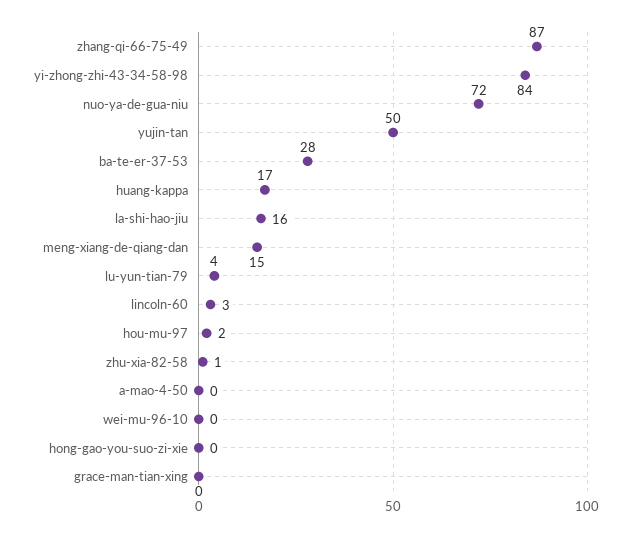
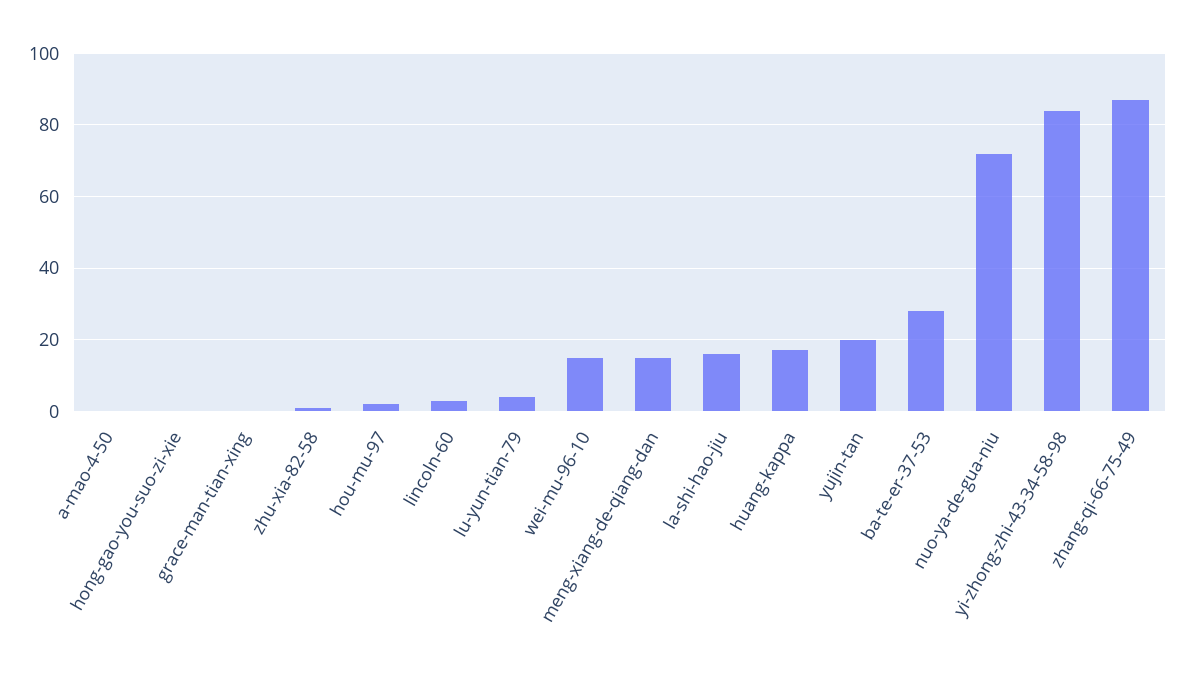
yujin-tan: 50 -> 20
wei-mu-96-10: 0 -> 15

